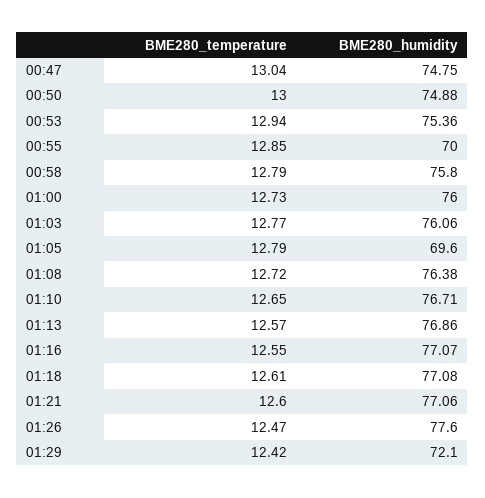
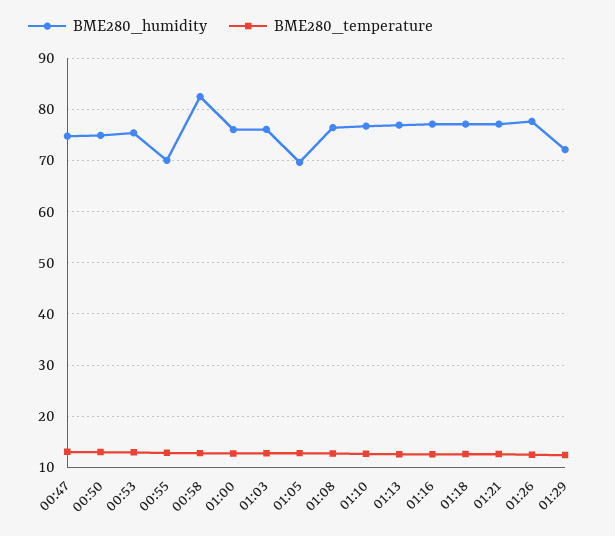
BME280_humidity, 00:58: 75.8 -> 82

